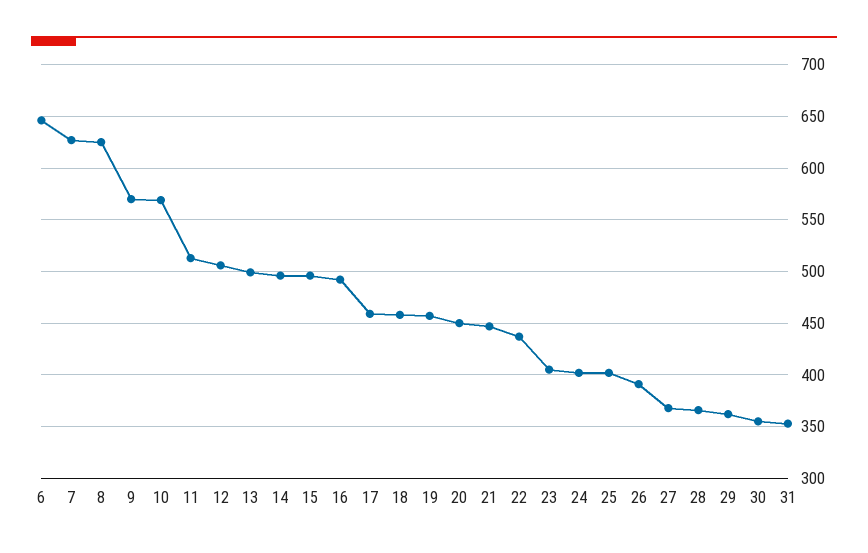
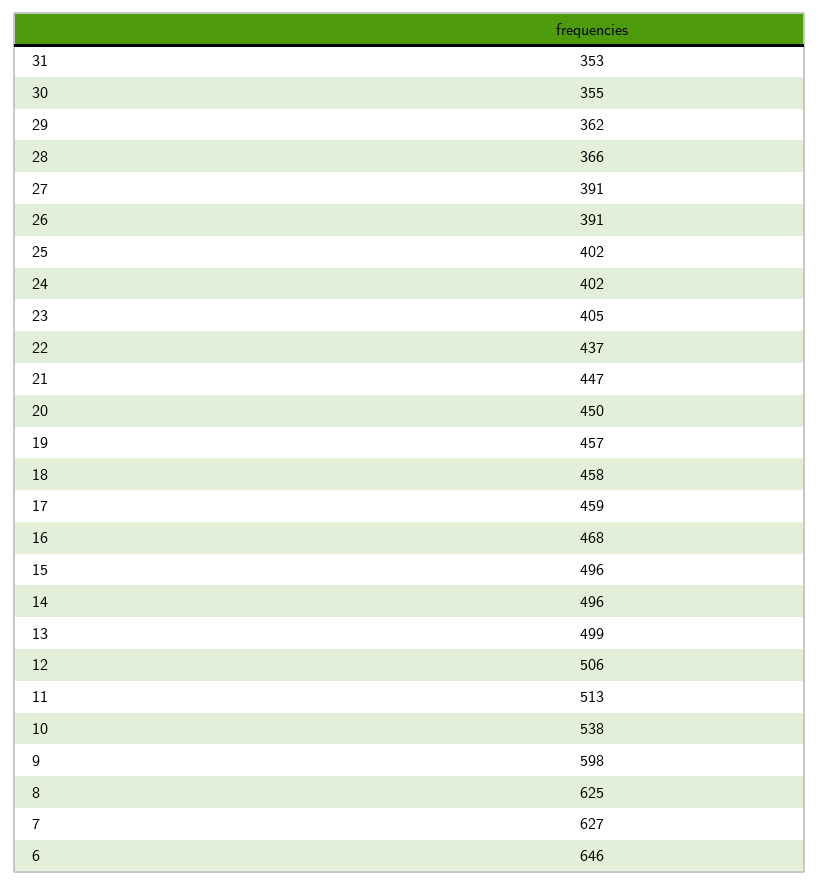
9: 570 -> 598
10: 570 -> 538
16: 490 -> 468
27: 370 -> 391

